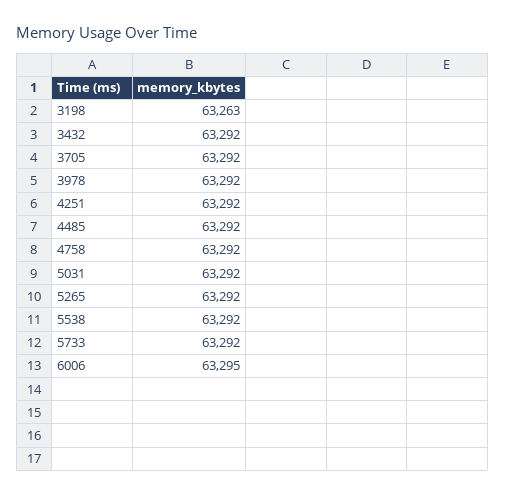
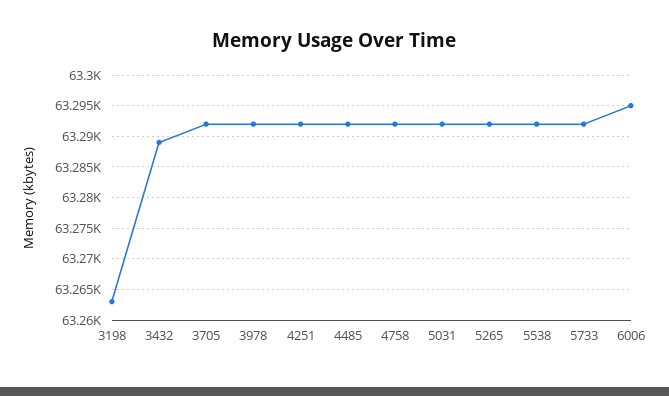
3432: 63292 -> 63289

